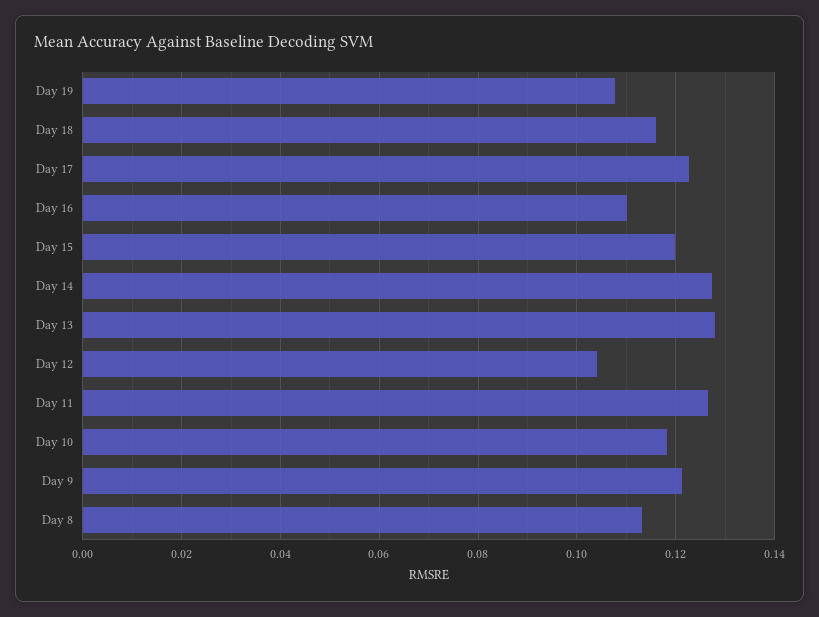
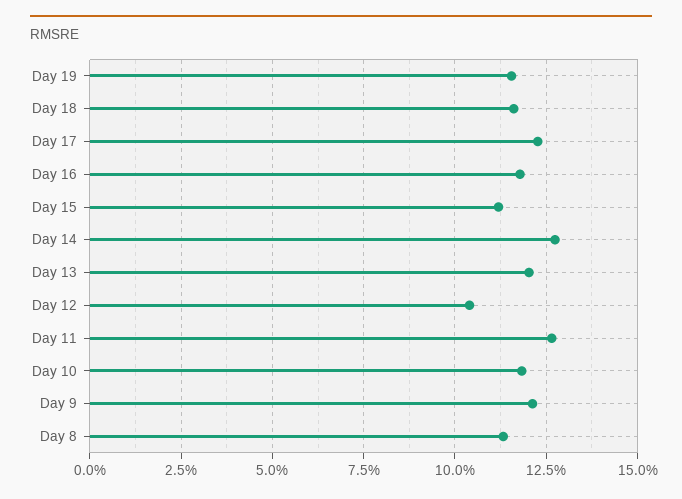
Day 19: 0.108 -> 0.115
Day 16: 0.11 -> 0.1175
Day 15: 0.12 -> 0.1125
Day 13: 0.128 -> 0.12

